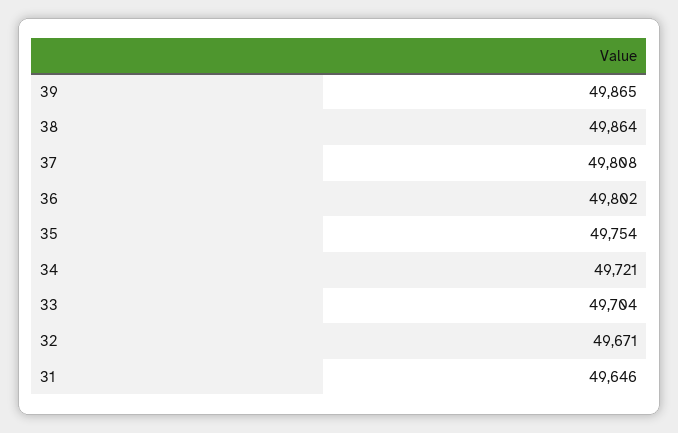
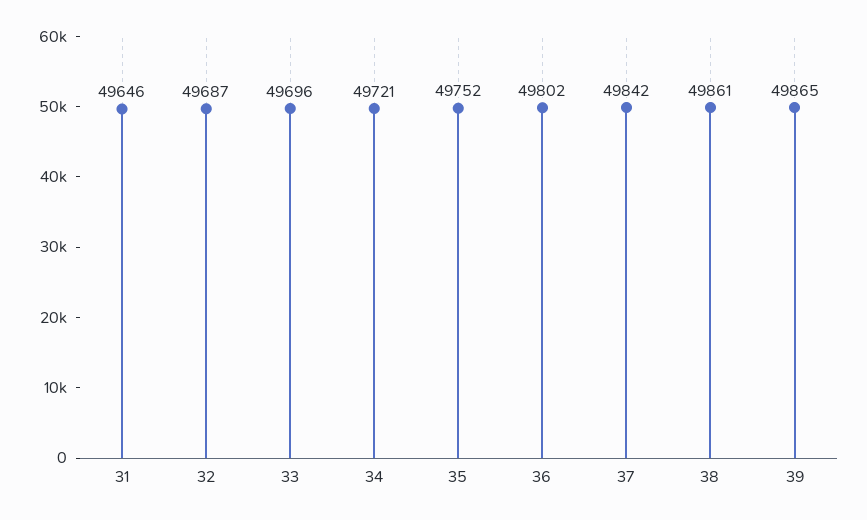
38: 49864 -> 49861
37: 49808 -> 49842
35: 49754 -> 49752
33: 49704 -> 49696
32: 49671 -> 49687

